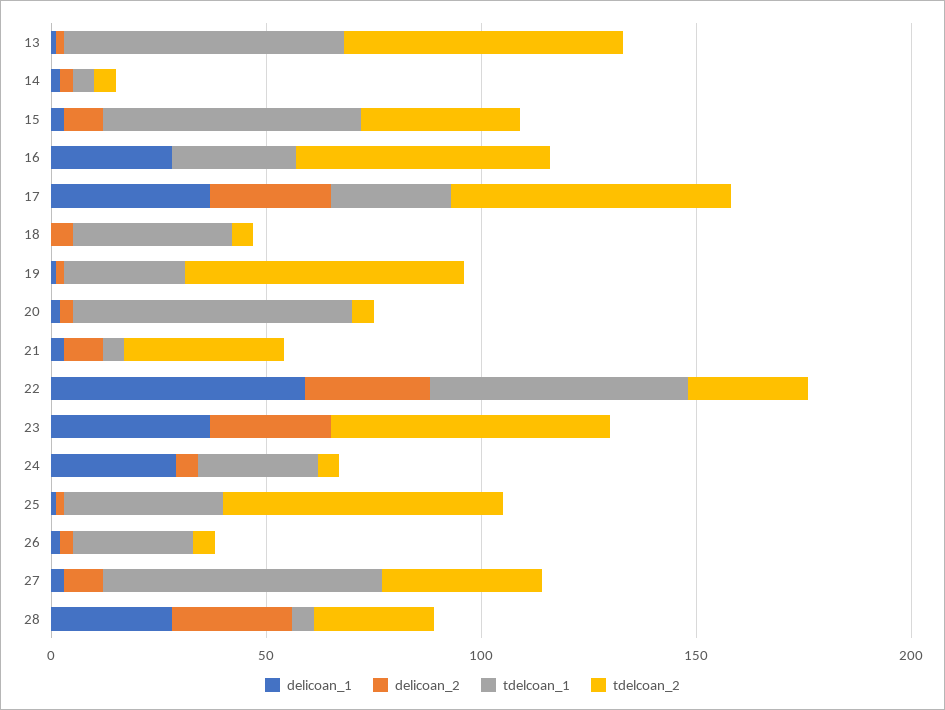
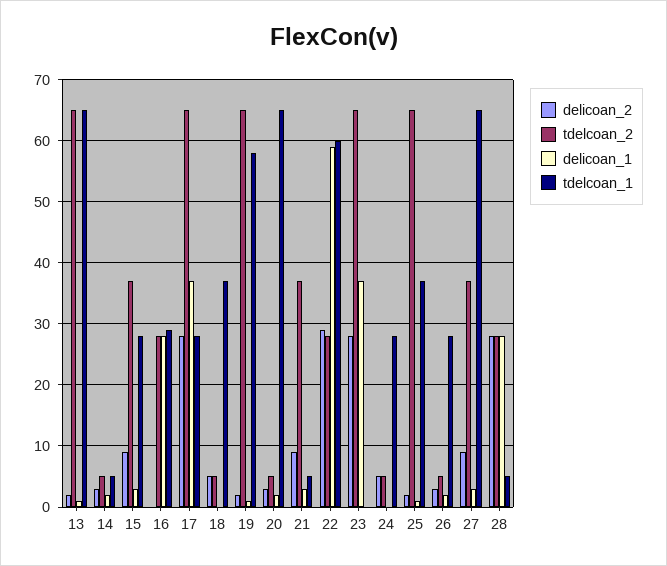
tdelcoan_1, 15: 60 -> 28
tdelcoan_2, 16: 60 -> 28
tdelcoan_1, 19: 30 -> 58
delicoan_1, 24: 30 -> 0

